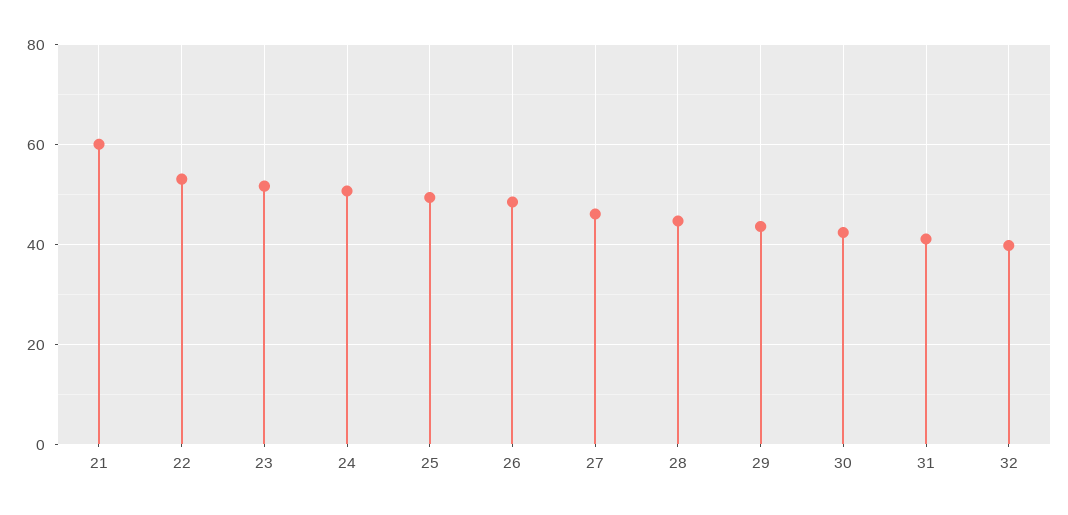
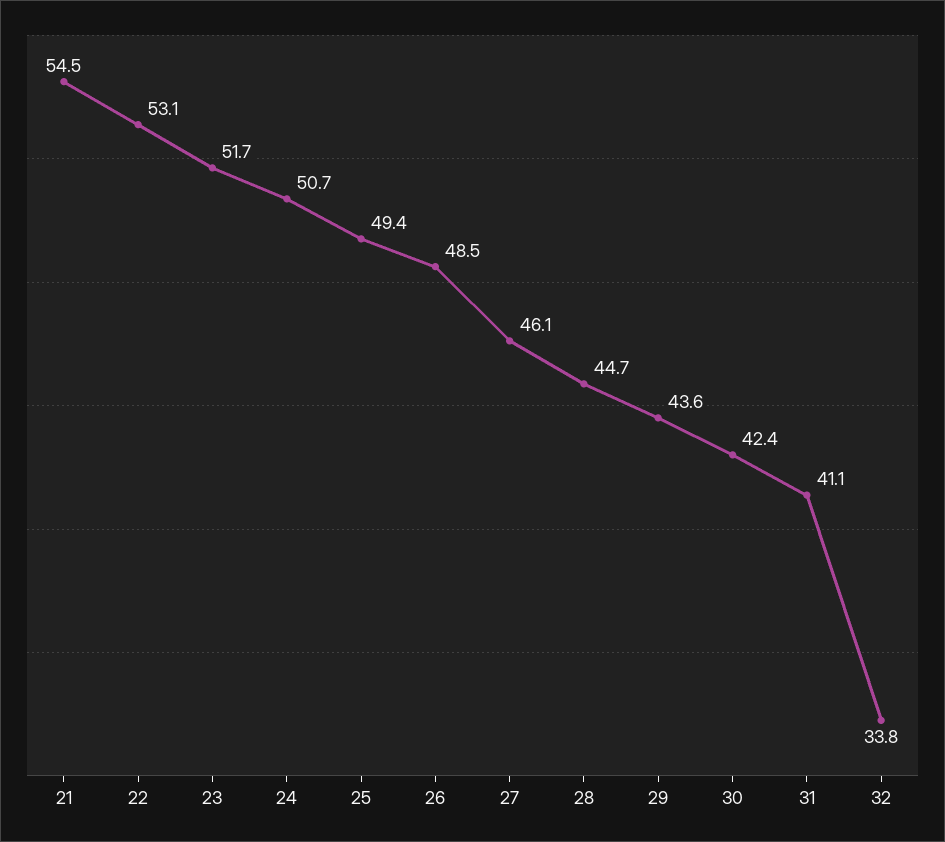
21: 60 -> 54.5
32: 40 -> 33.8

